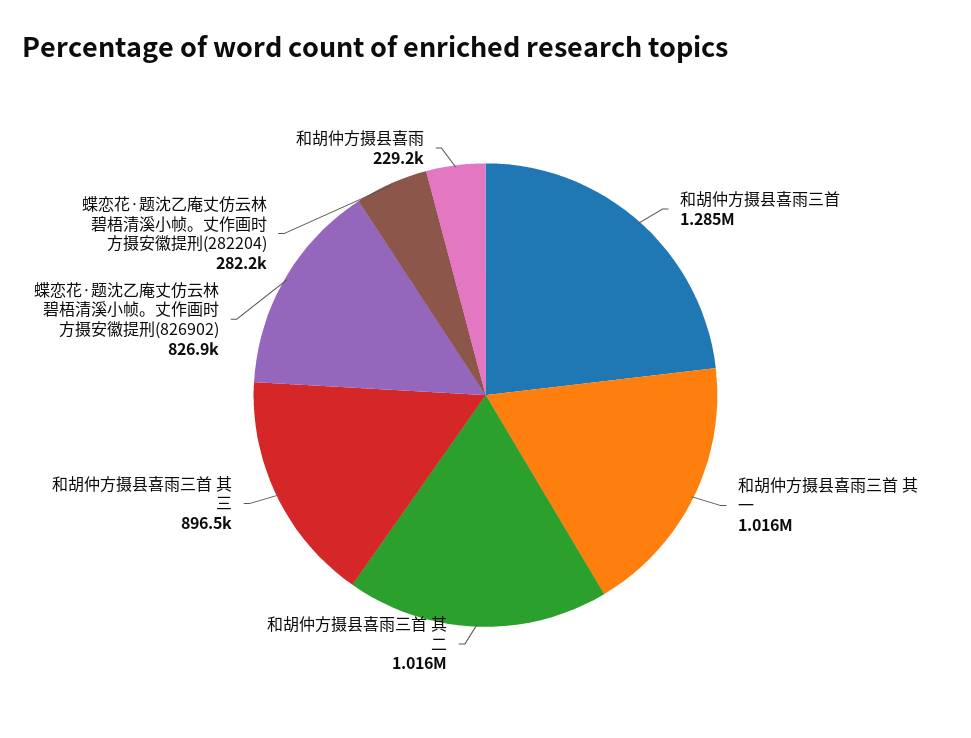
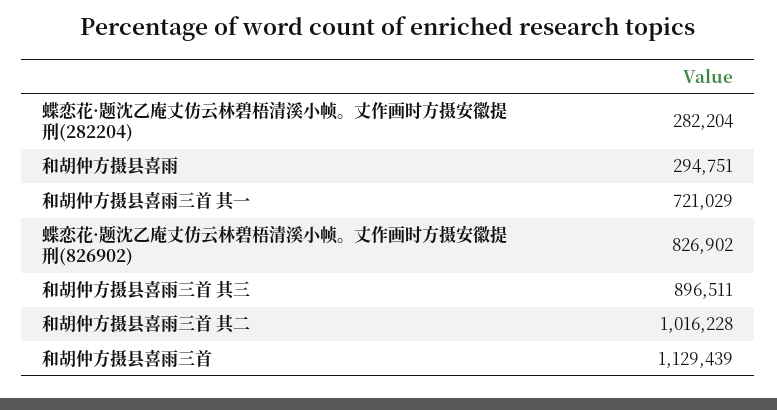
和胡仲方摄县喜雨三首: 1285000 -> 1129439
和胡仲方摄县喜雨三首 其一: 1016000 -> 721029
和胡仲方摄县喜雨: 229200 -> 294751

